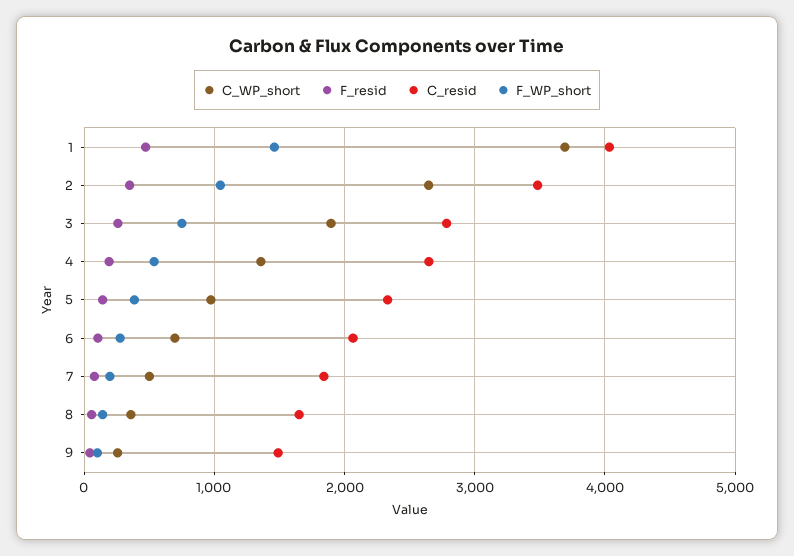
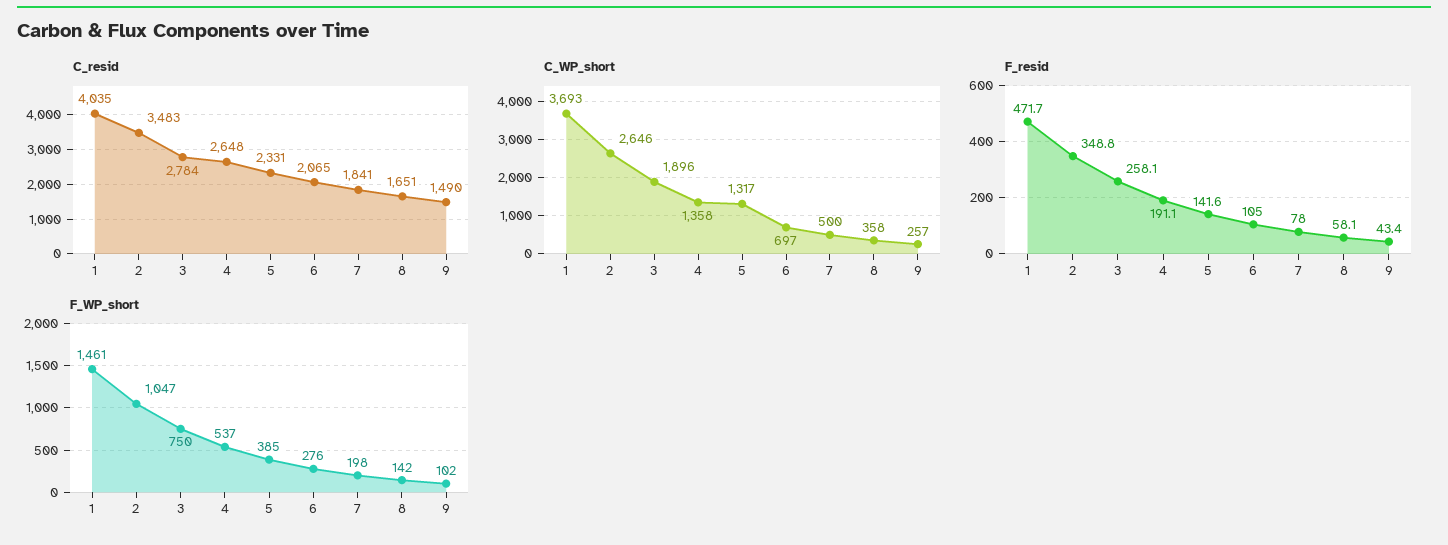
C_WP_short, 5: 1000 -> 1317

